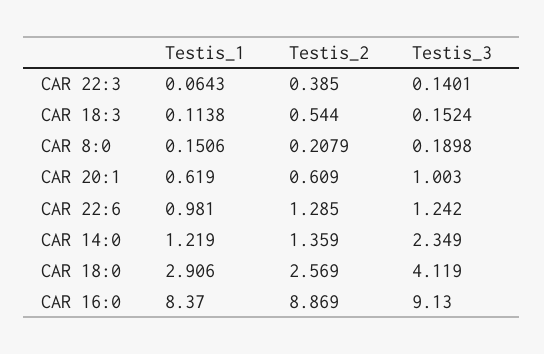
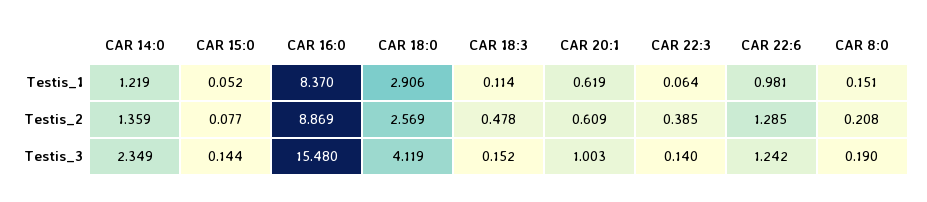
Testis_2, CAR 18:3: 0.544 -> 0.478
Testis_3, CAR 16:0: 9.13 -> 15.48
Testis_1, CAR 15:0: none -> 0.052
Testis_2, CAR 15:0: none -> 0.077
Testis_3, CAR 15:0: none -> 0.144

